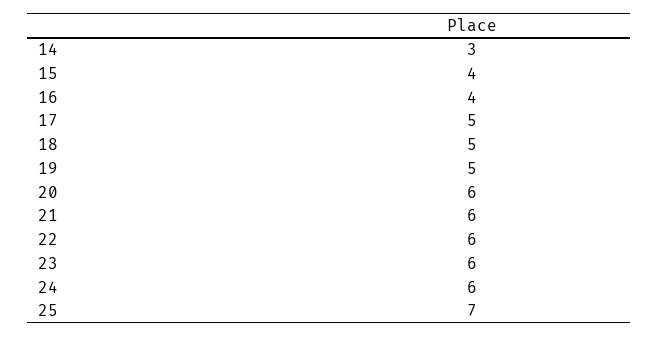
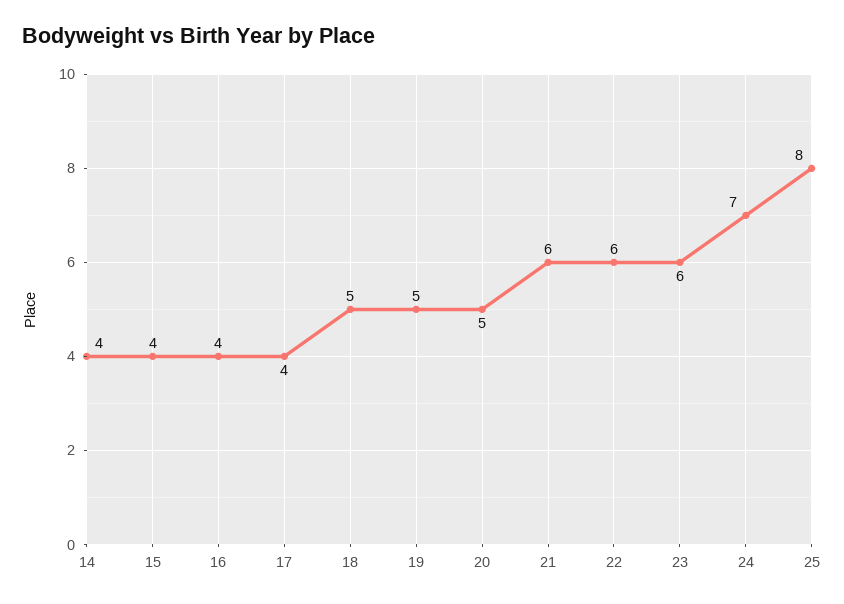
14: 3 -> 4
17: 5 -> 4
20: 6 -> 5
24: 6 -> 7
25: 7 -> 8

